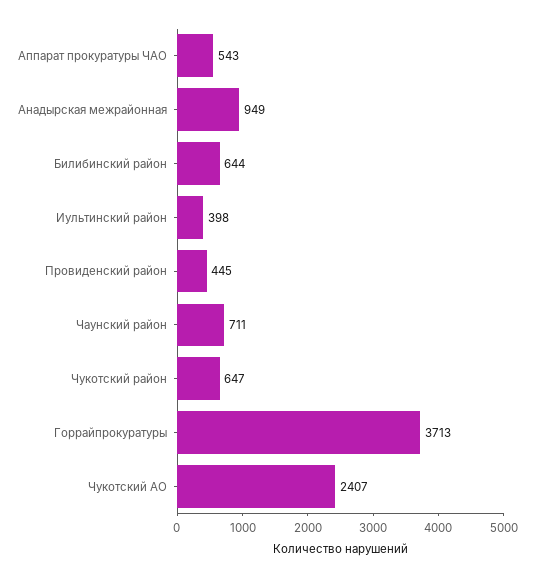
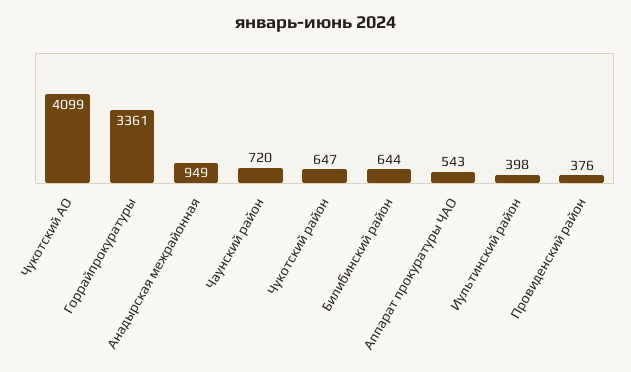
Провиденский район: 445 -> 376
Чаунский район: 711 -> 720
Горрайпрокуратуры: 3713 -> 3361
Чукотский АО: 2407 -> 4099

